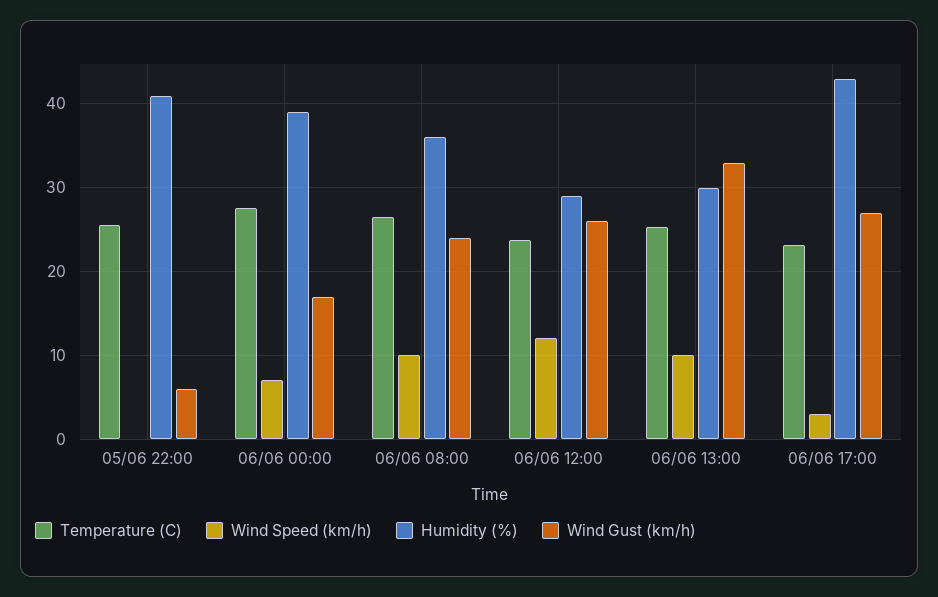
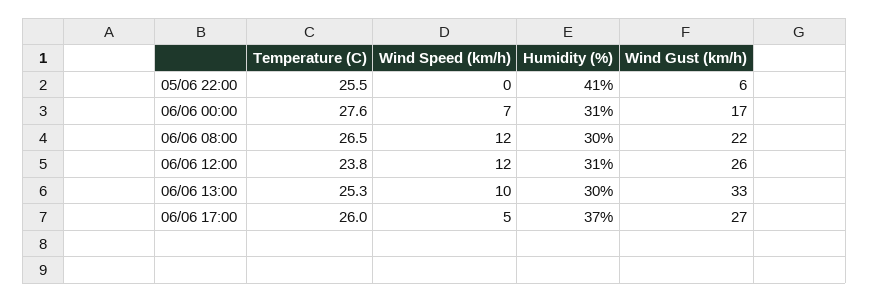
Humidity (%), 06/06 00:00: 39 -> 31
Wind Speed (km/h), 06/06 08:00: 10 -> 12
Humidity (%), 06/06 08:00: 36 -> 30
Wind Gust (km/h), 06/06 08:00: 24 -> 22
Humidity (%), 06/06 12:00: 29 -> 31
Temperature (C), 06/06 17:00: 23 -> 26
Wind Speed (km/h), 06/06 17:00: 3 -> 5
Humidity (%), 06/06 17:00: 43 -> 37

